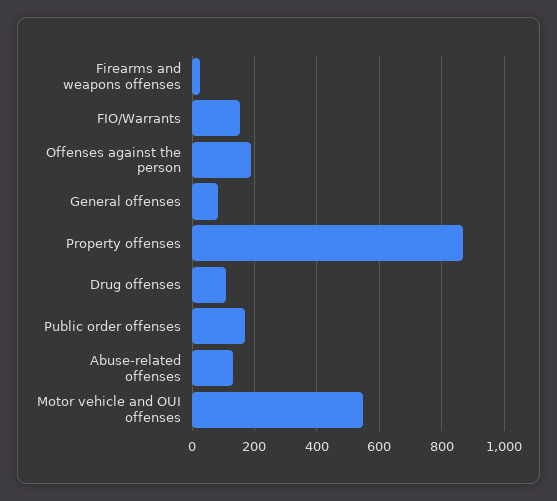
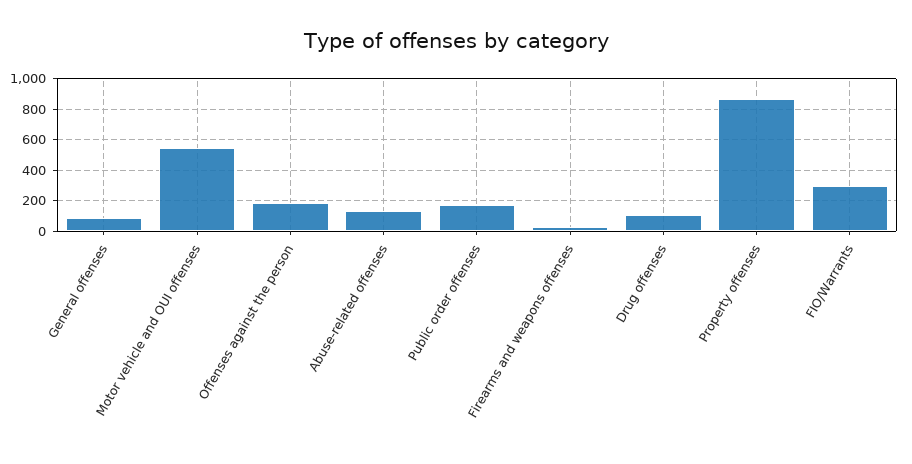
FIO/Warrants: 160 -> 300

